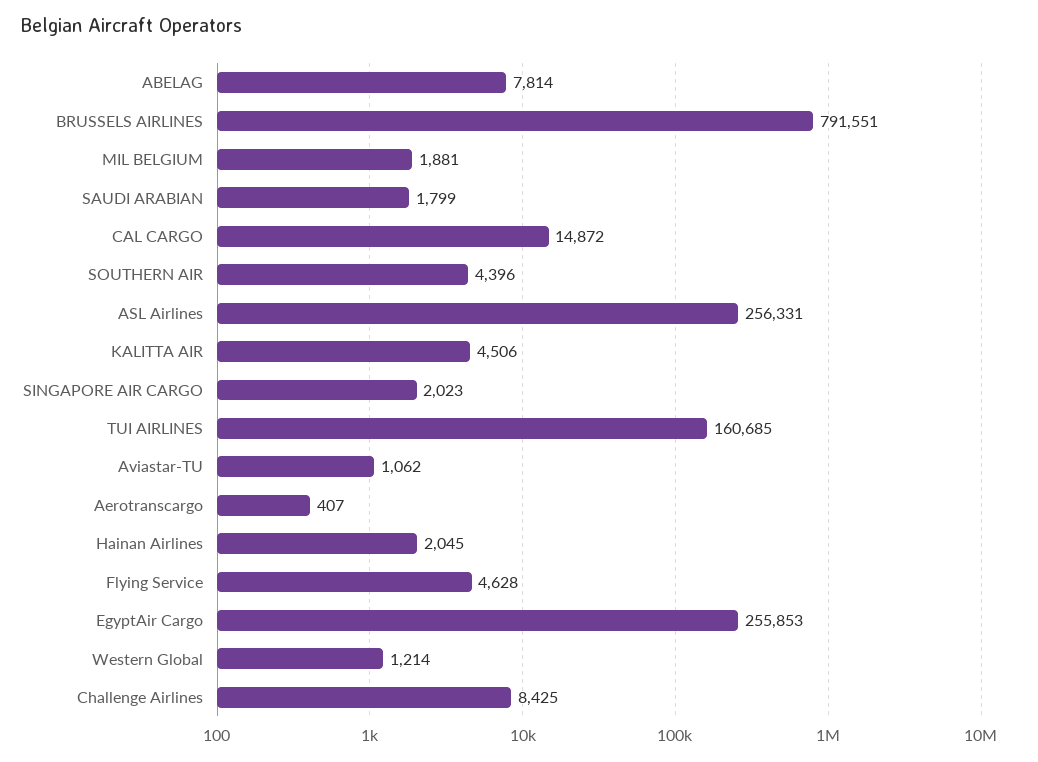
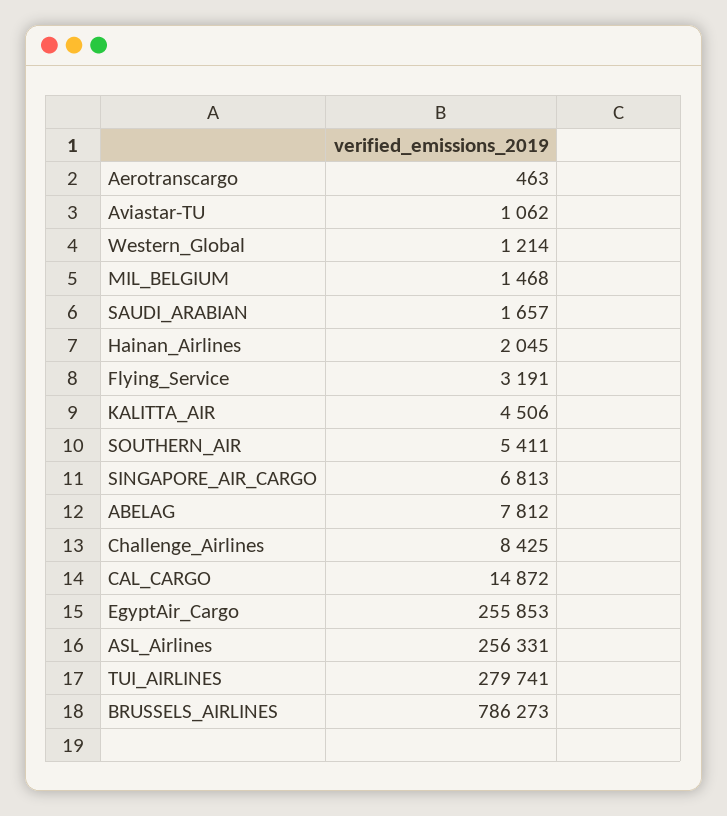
ABELAG: 7814 -> 7812
BRUSSELS AIRLINES: 791551 -> 786273
MIL BELGIUM: 1881 -> 1468
SAUDI ARABIAN: 1799 -> 1657
SOUTHERN AIR: 4396 -> 5411
SINGAPORE AIR CARGO: 2023 -> 6813
TUI AIRLINES: 160685 -> 279741
Aerotranscargo: 407 -> 463
Flying Service: 4628 -> 3191

